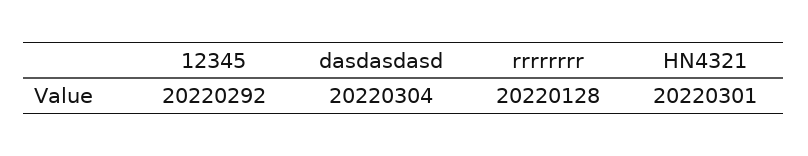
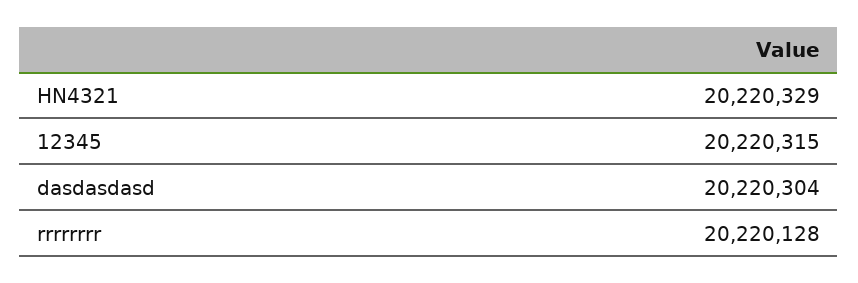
12345: 20220292 -> 20220315
HN4321: 20220301 -> 20220329

